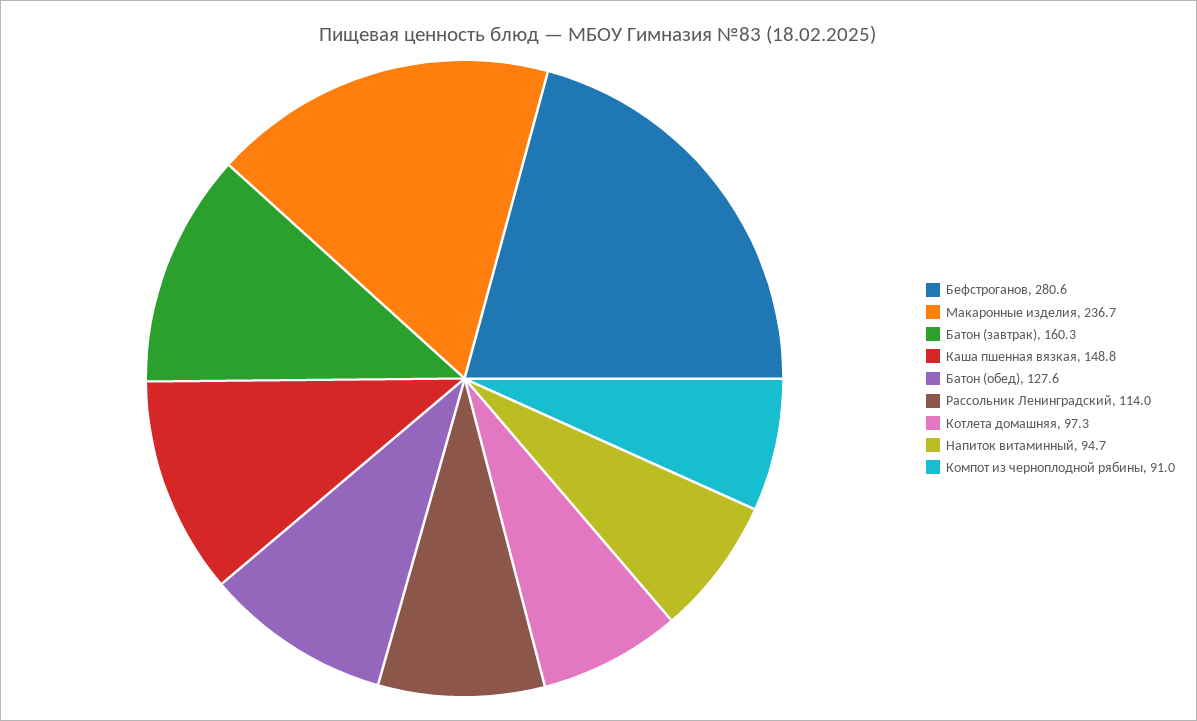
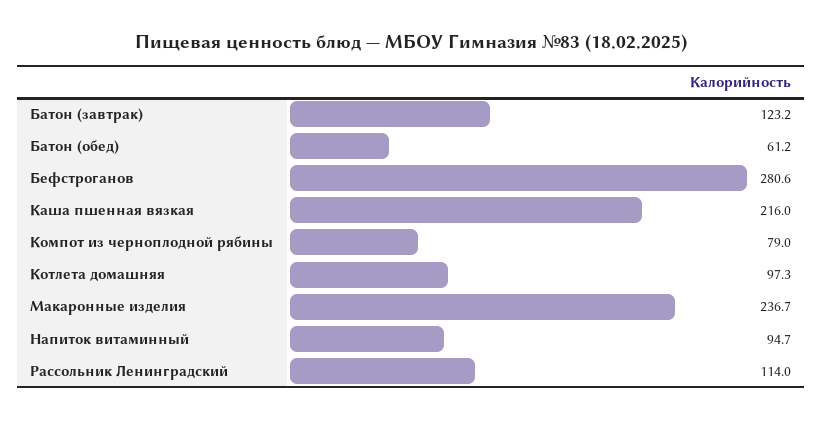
Батон (завтрак): 160.3 -> 123.2
Каша пшенная вязкая: 148.8 -> 216
Батон (обед): 127.6 -> 61.2
Компот из черноплодной рябины: 91 -> 79

